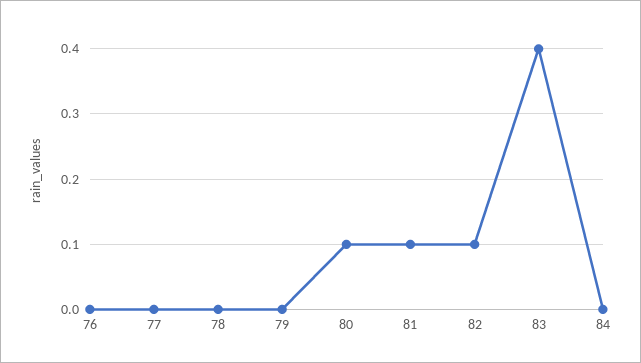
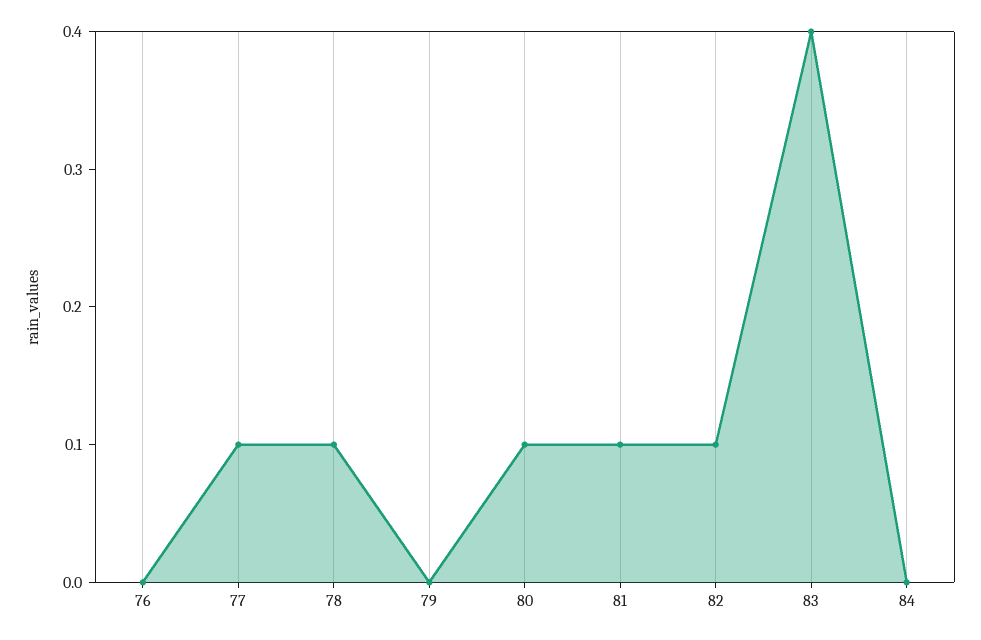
77: 0 -> 0.1
78: 0 -> 0.1

